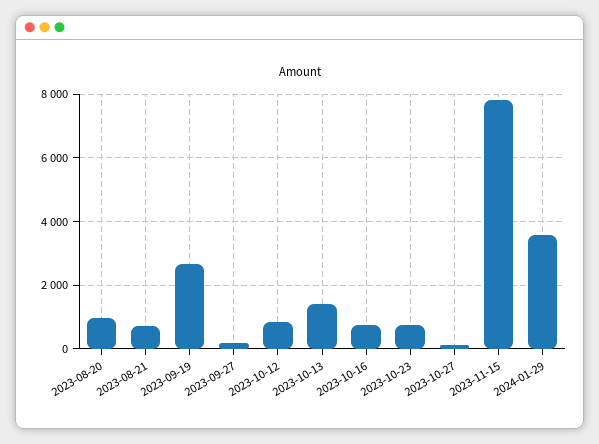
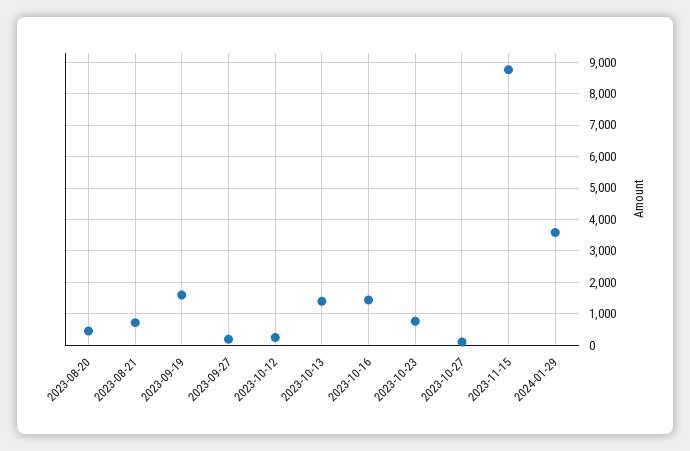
2023-08-20: 1000 -> 400
2023-09-19: 2600 -> 1600
2023-10-12: 800 -> 200
2023-10-16: 800 -> 1400
2023-11-15: 7800 -> 8800

